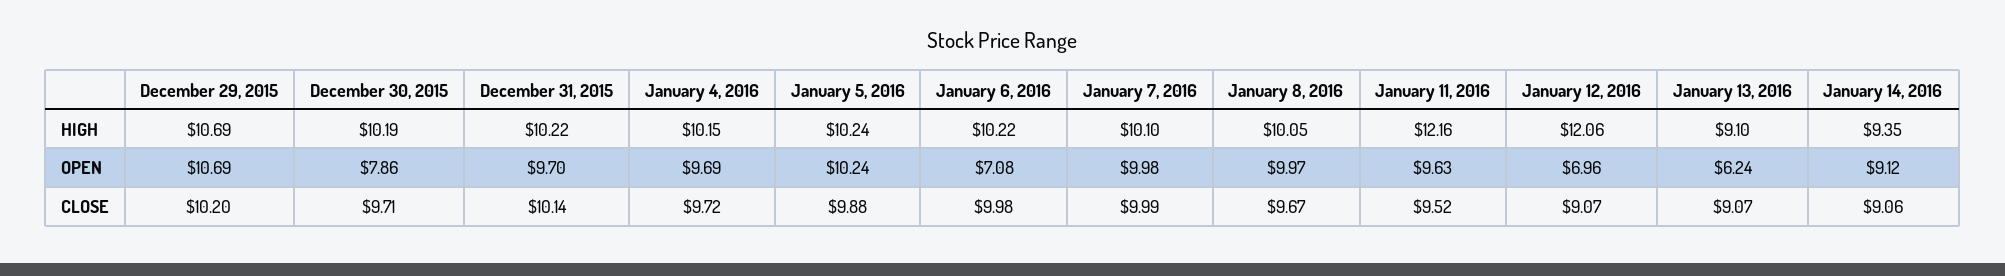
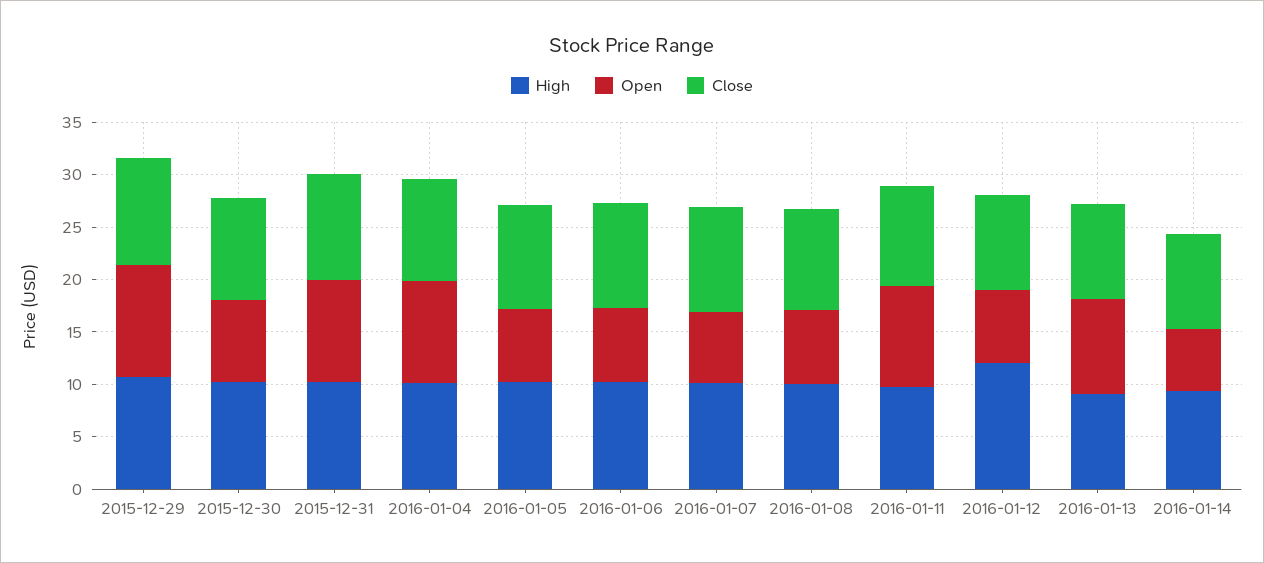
HIGH, January 11, 2016: 12.16 -> 10
OPEN, January 5, 2016: 10.24 -> 7
OPEN, January 7, 2016: 9.98 -> 7
OPEN, January 8, 2016: 9.97 -> 7
OPEN, January 13, 2016: 6.24 -> 9
OPEN, January 14, 2016: 9.12 -> 6

